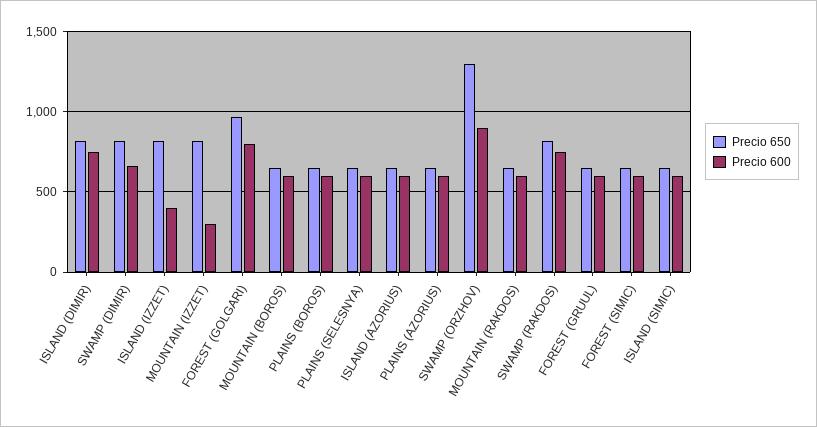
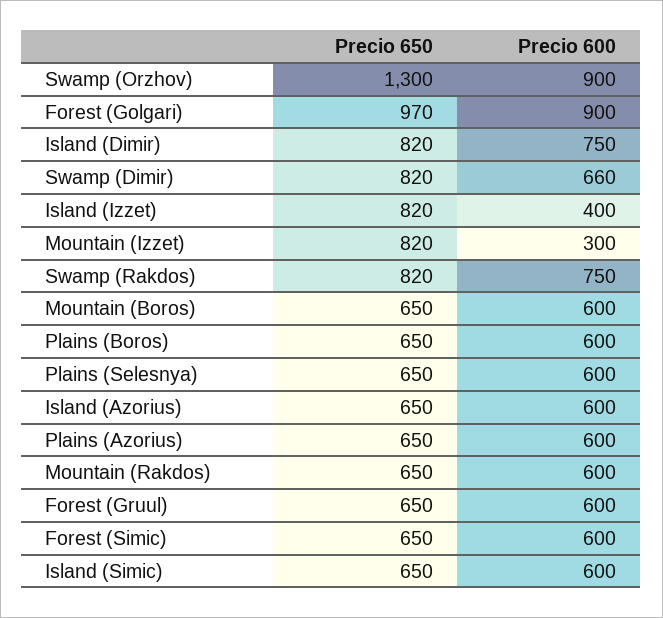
Precio 600, FOREST (GOLGARI): 800 -> 900

